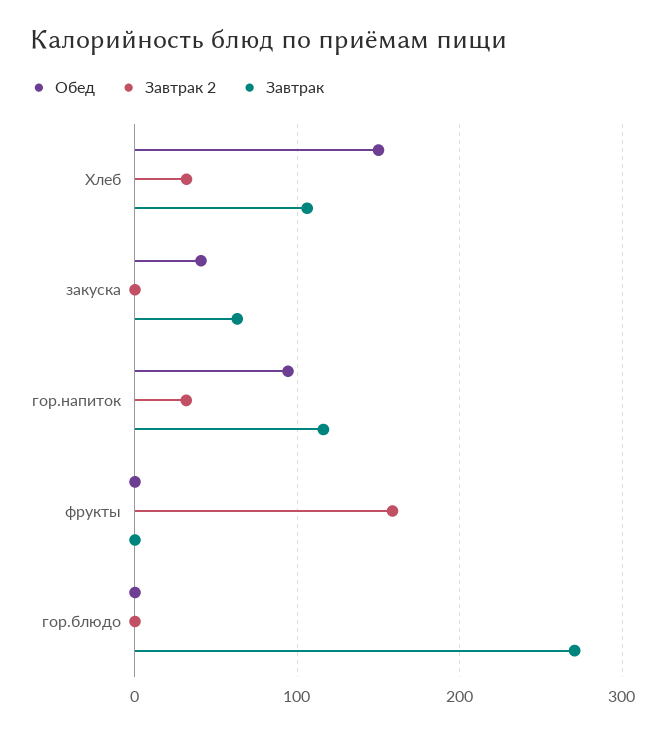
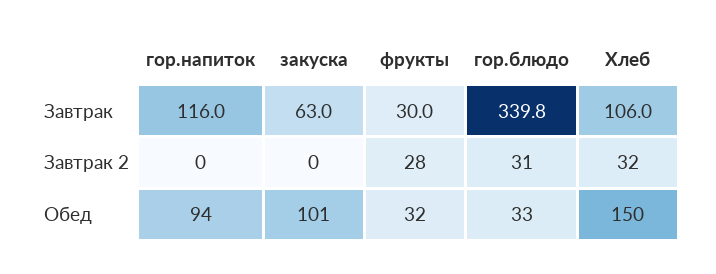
Обед, закуска: 40 -> 101
Завтрак 2, гор.напиток: 30 -> 0
Обед, фрукты: 0 -> 32
Завтрак 2, фрукты: 160 -> 28
Завтрак, фрукты: 0 -> 30
Обед, гор.блюдо: 0 -> 33
Завтрак 2, гор.блюдо: 0 -> 31
Завтрак, гор.блюдо: 270 -> 339.8

